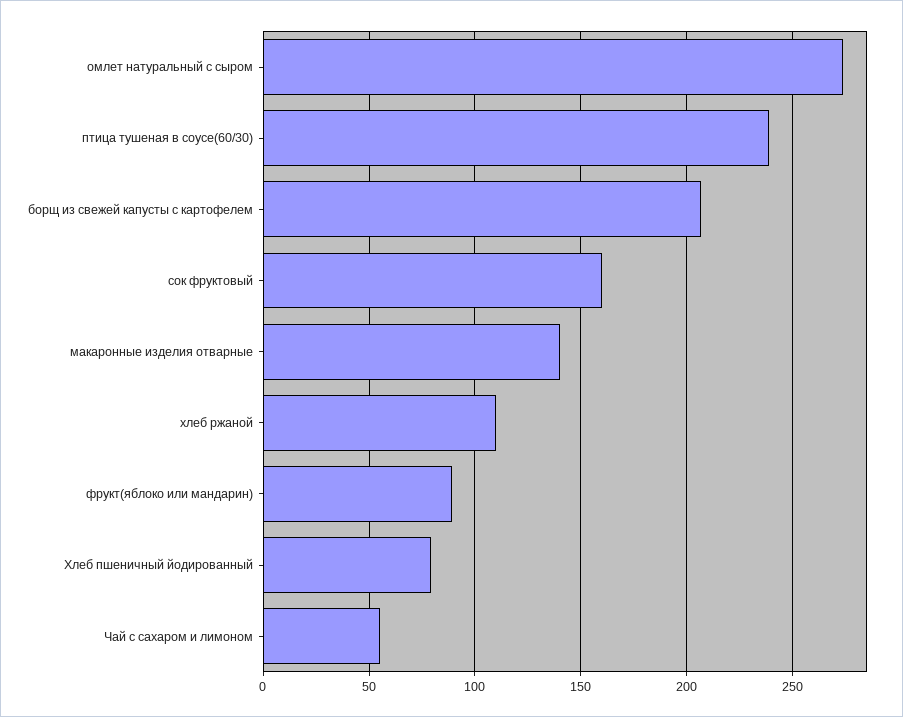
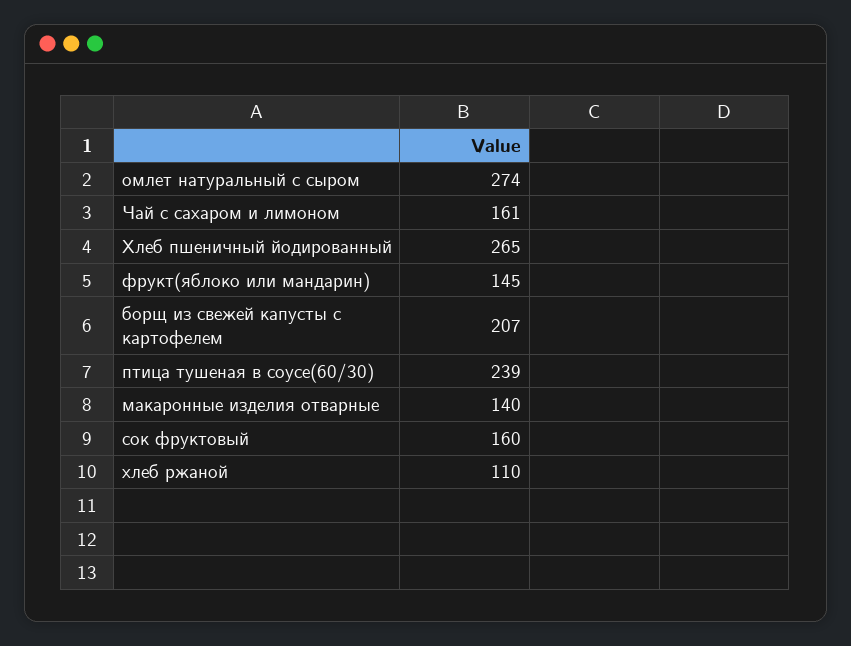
фрукт(яблоко или мандарин): 90 -> 145
Хлеб пшеничный йодированный: 80 -> 265
Чай с сахаром и лимоном: 55 -> 161

